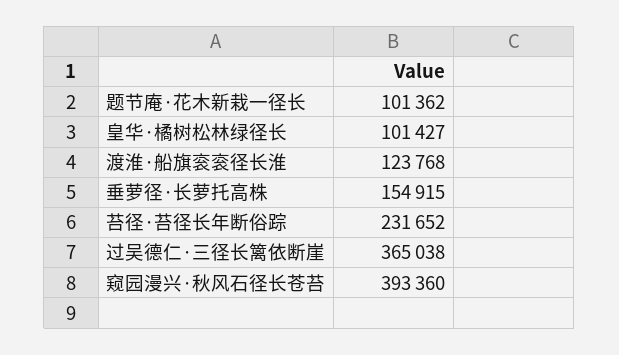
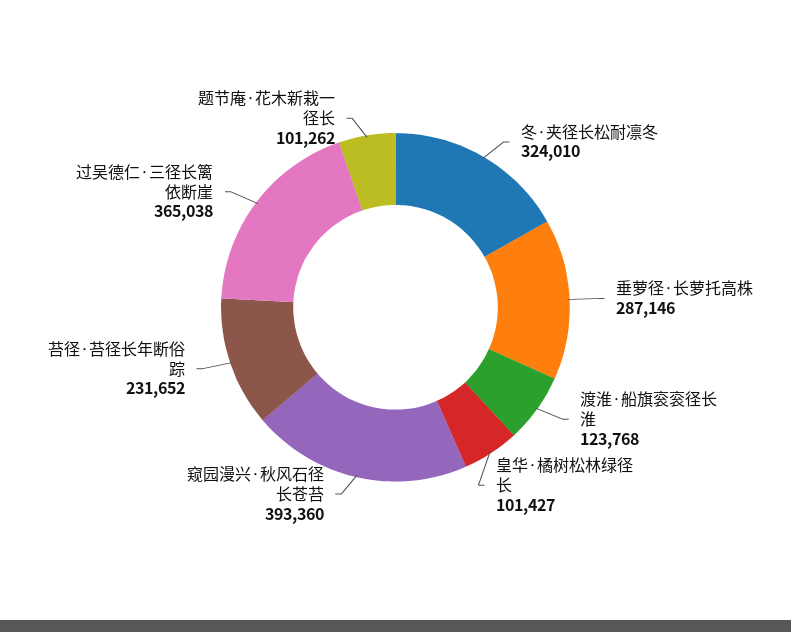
题节庵·花木新栽一径长: 101362 -> 101262
垂萝径·长萝托高株: 154915 -> 287146
冬·夹径长松耐凛冬: none -> 324010

